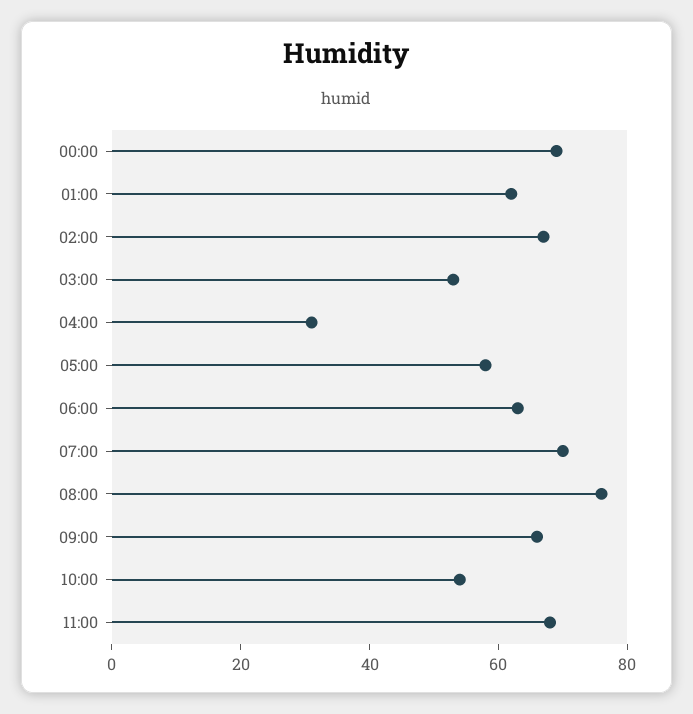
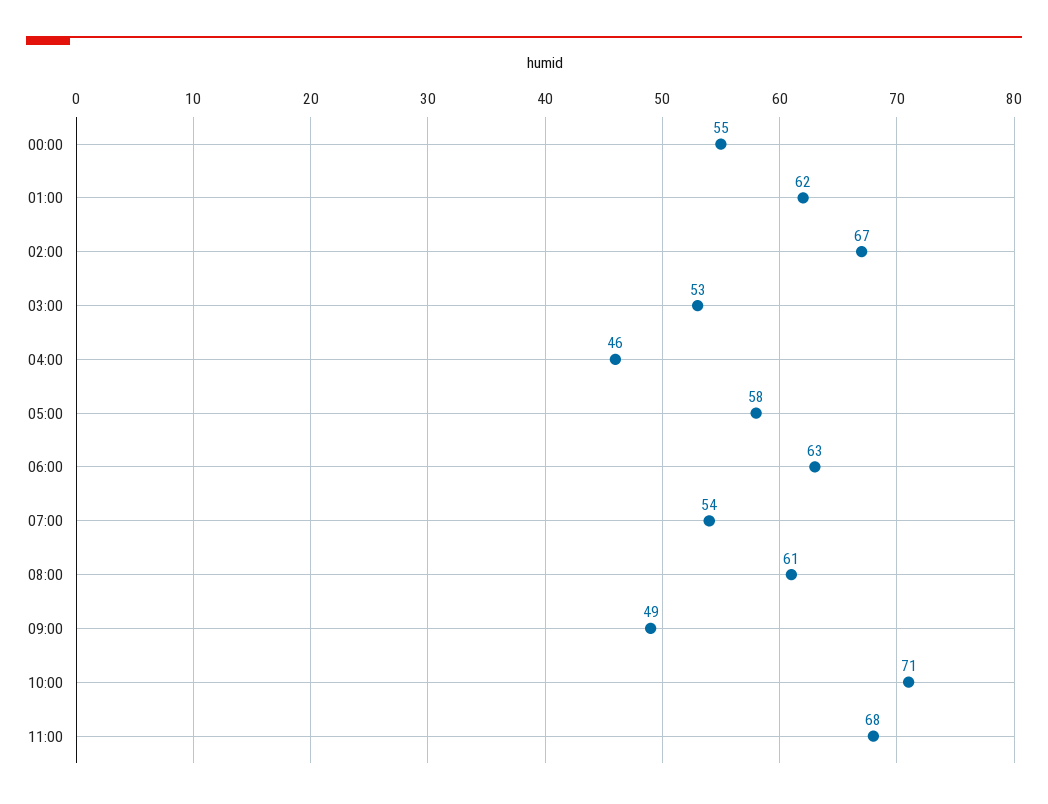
00:00: 70 -> 55
04:00: 30 -> 46
07:00: 70 -> 54
08:00: 75 -> 61
09:00: 65 -> 49
10:00: 55 -> 71

